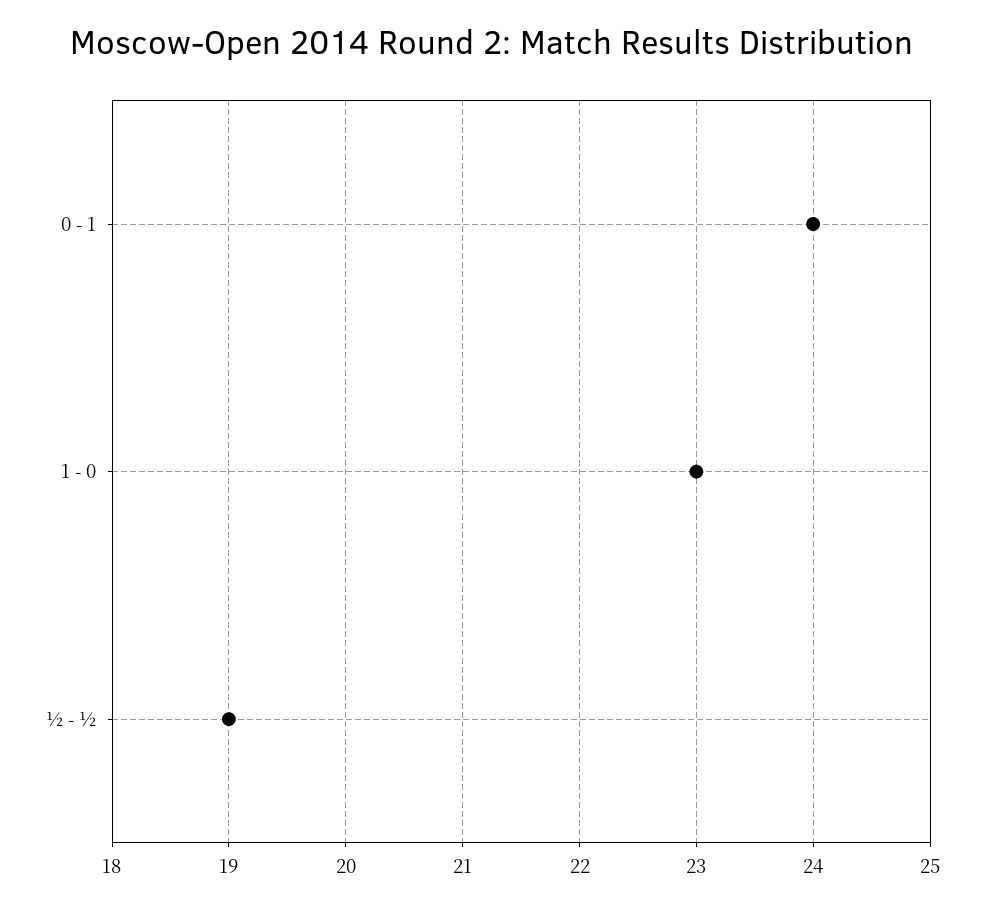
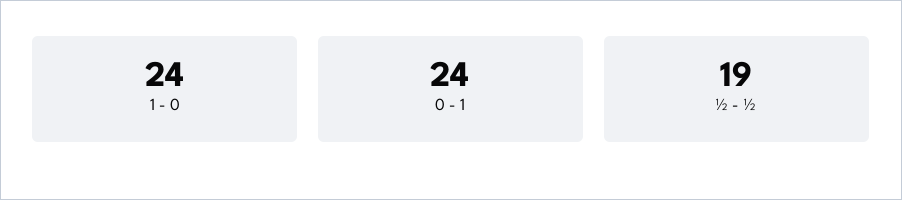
1 - 0: 23 -> 24

